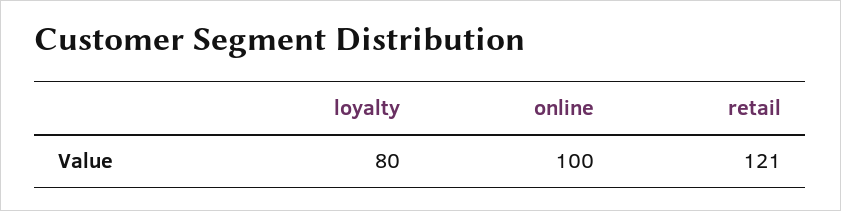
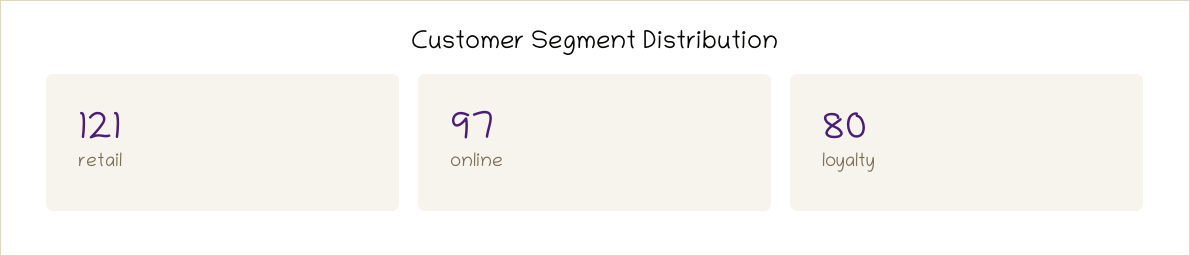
online: 100 -> 97

